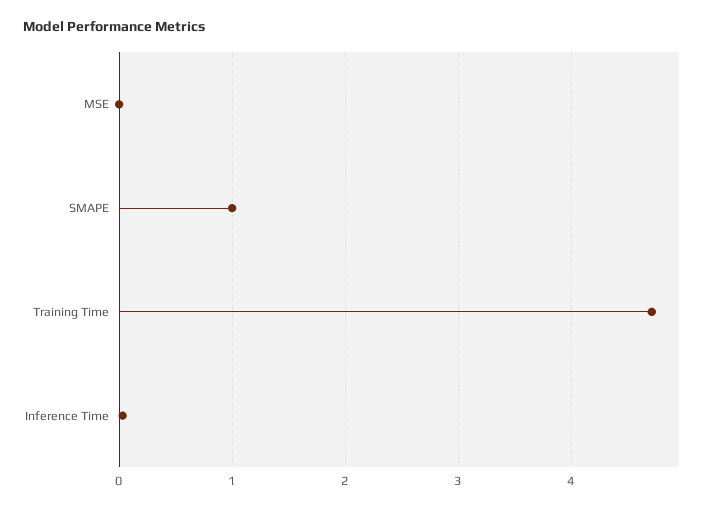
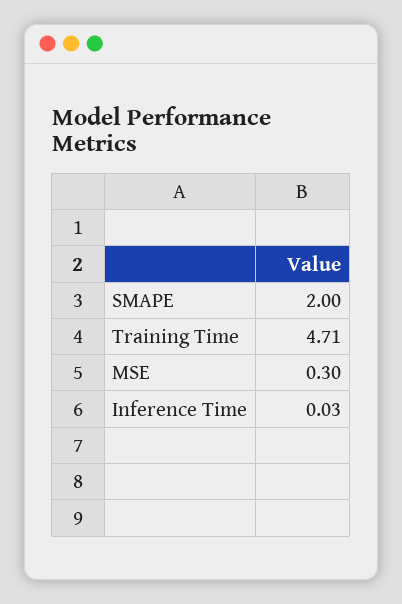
MSE: 0 -> 0.3
SMAPE: 1 -> 2

